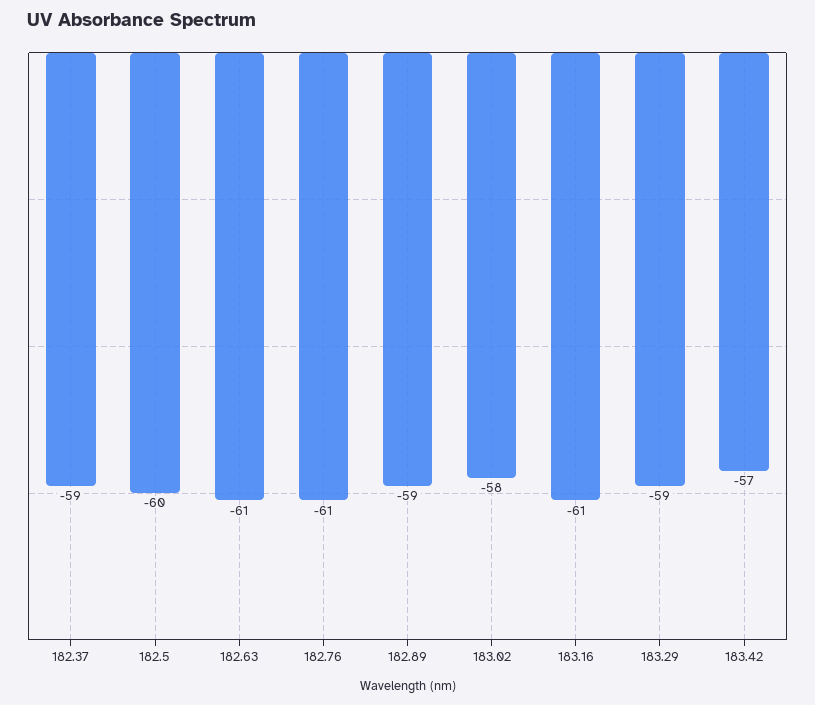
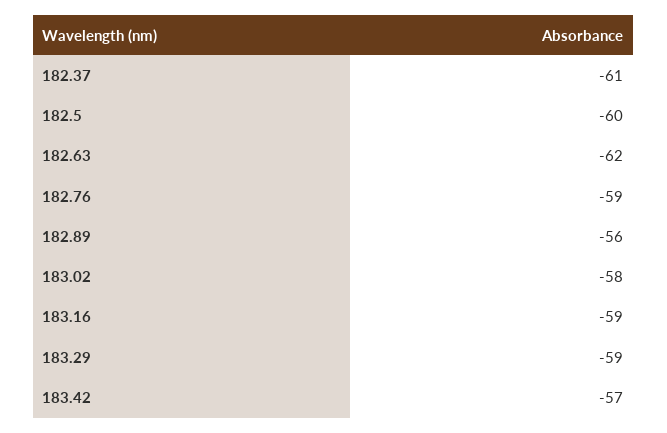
182.37: -59 -> -61
182.63: -61 -> -62
182.76: -61 -> -59
182.89: -59 -> -56
183.16: -61 -> -59

